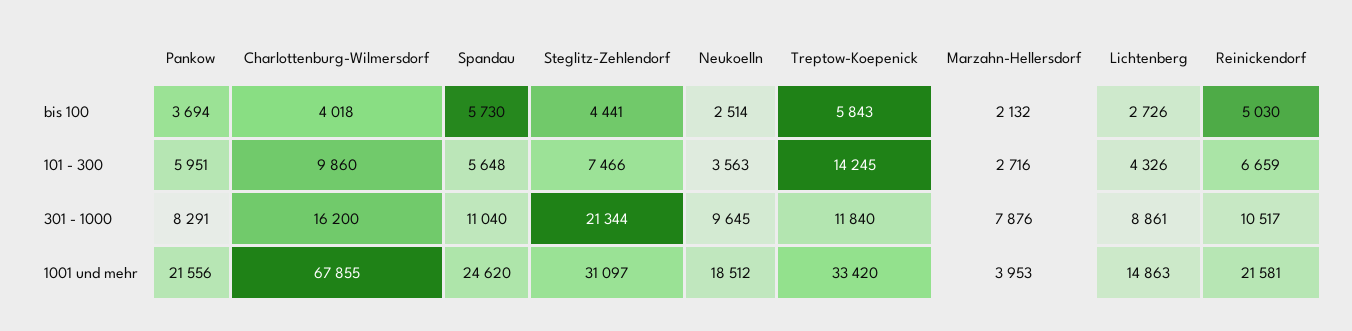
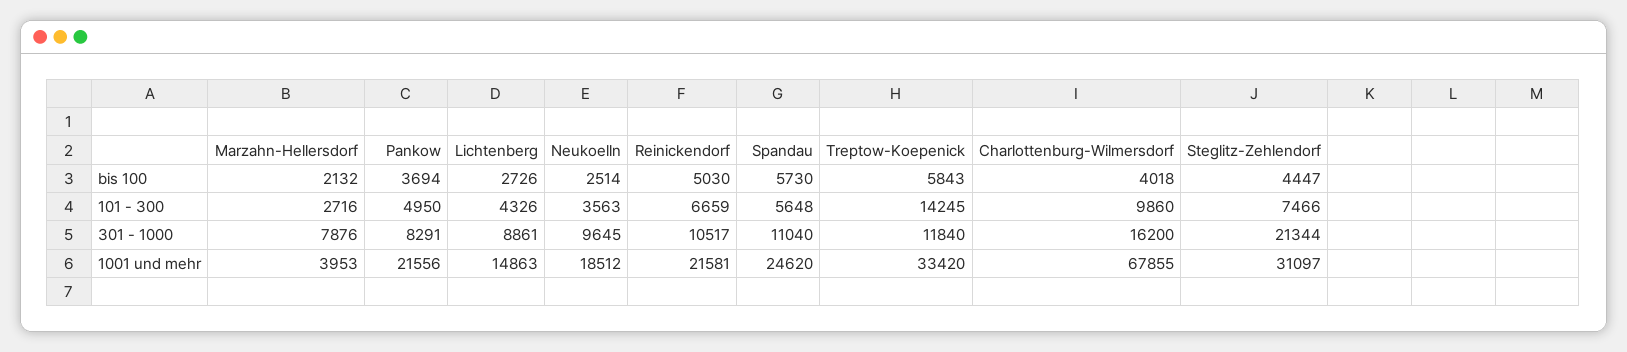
Steglitz-Zehlendorf, bis 100: 4441 -> 4447
Pankow, 101 - 300: 5951 -> 4950

